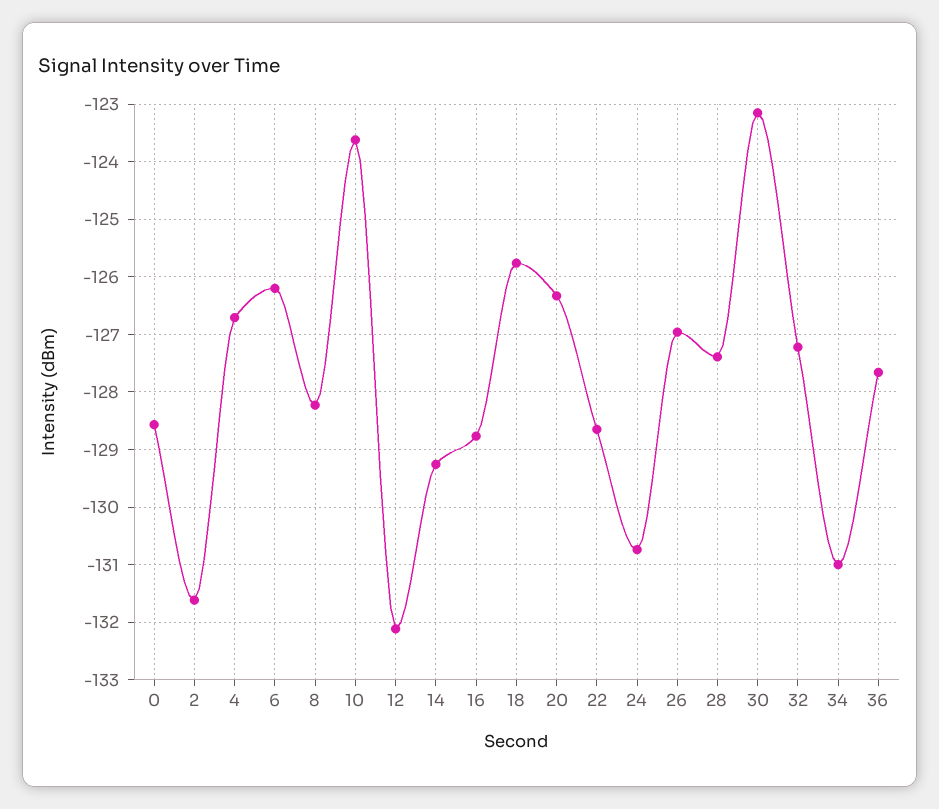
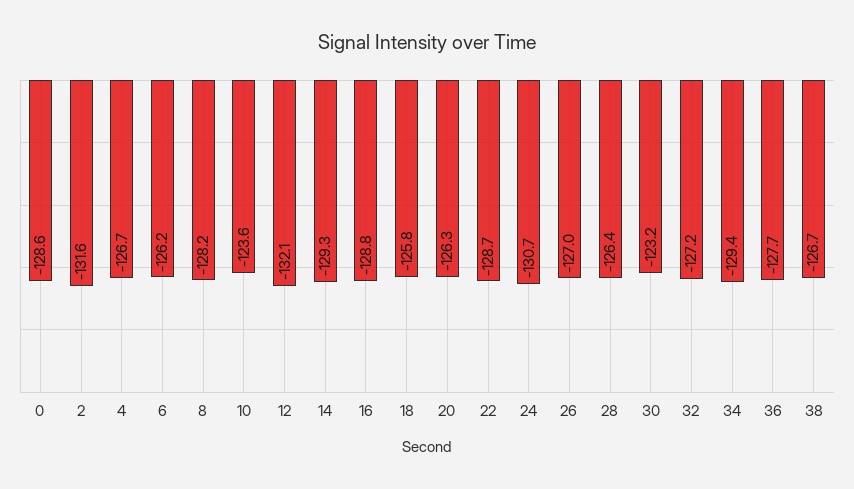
28: -127.4 -> -126.4
34: -131 -> -129.4
38: none -> -126.7

